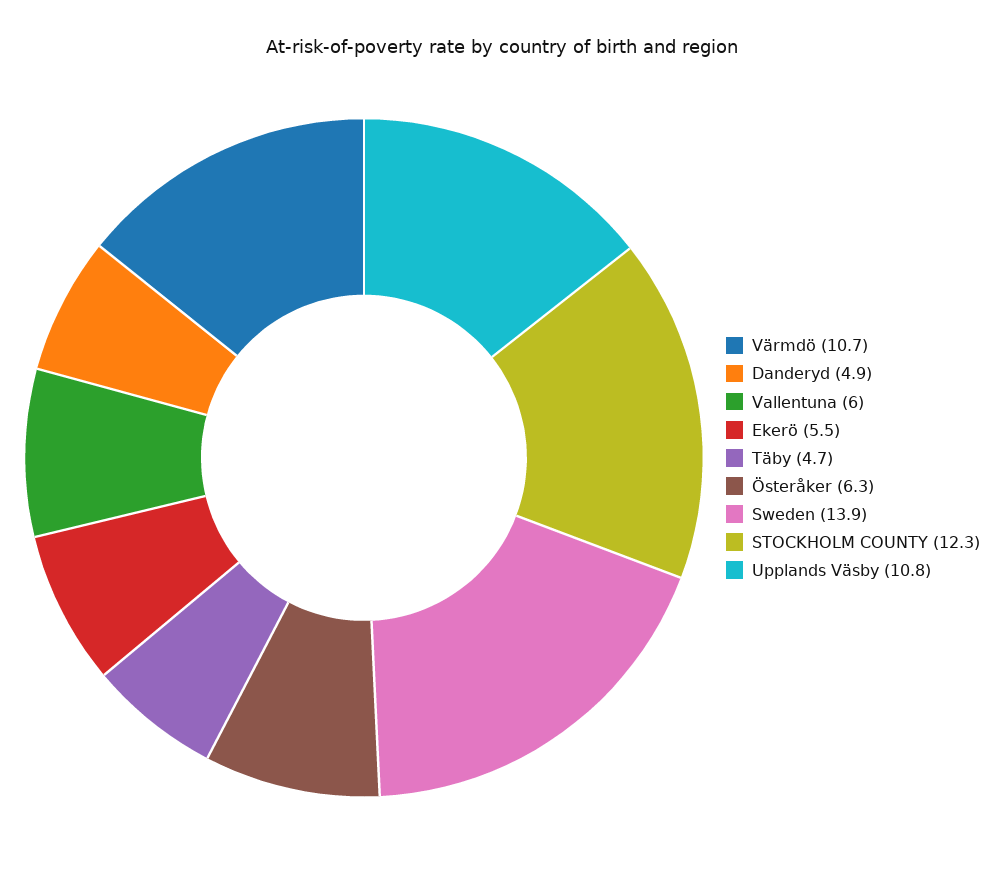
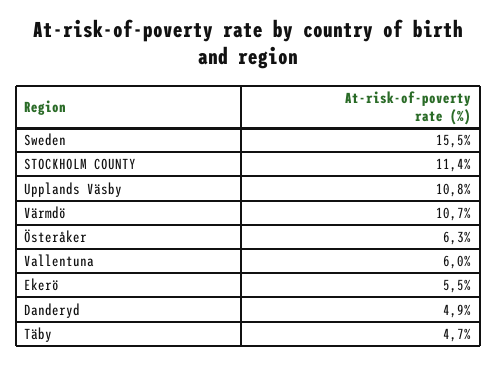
Sweden: 13.9 -> 15.5
STOCKHOLM COUNTY: 12.3 -> 11.4

